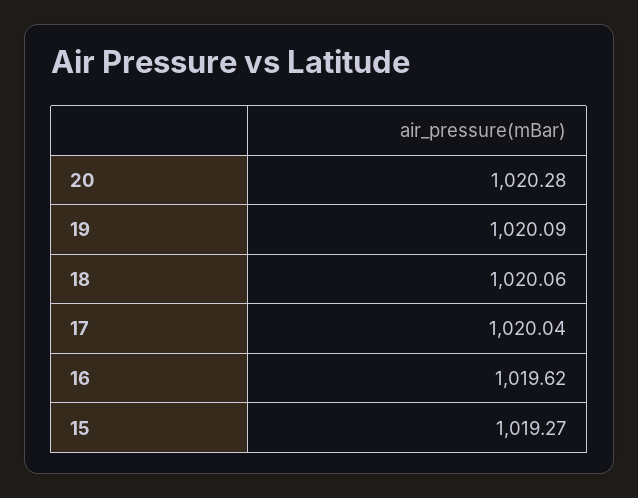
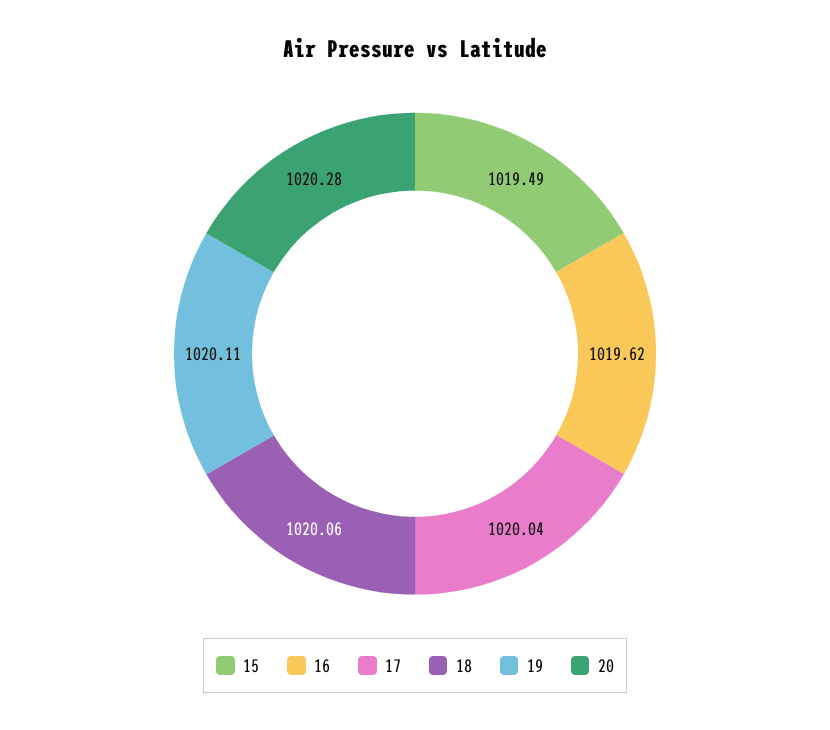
19: 1020.09 -> 1020.11
15: 1019.27 -> 1019.49

